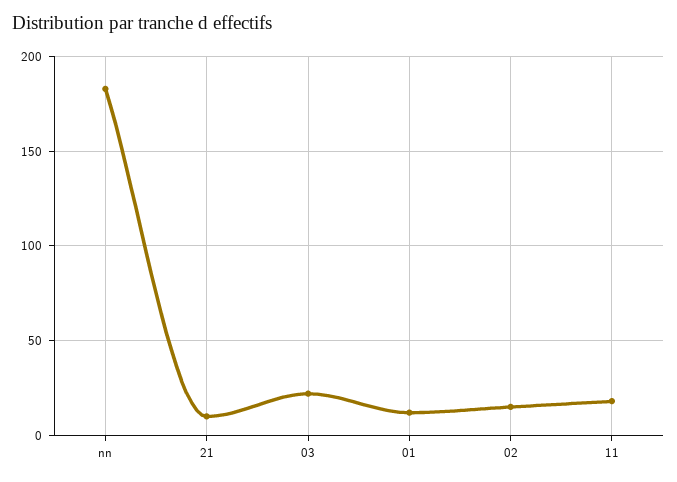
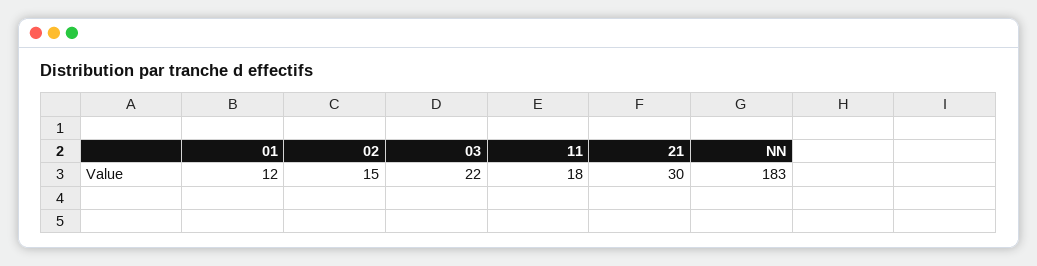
21: 10 -> 30

